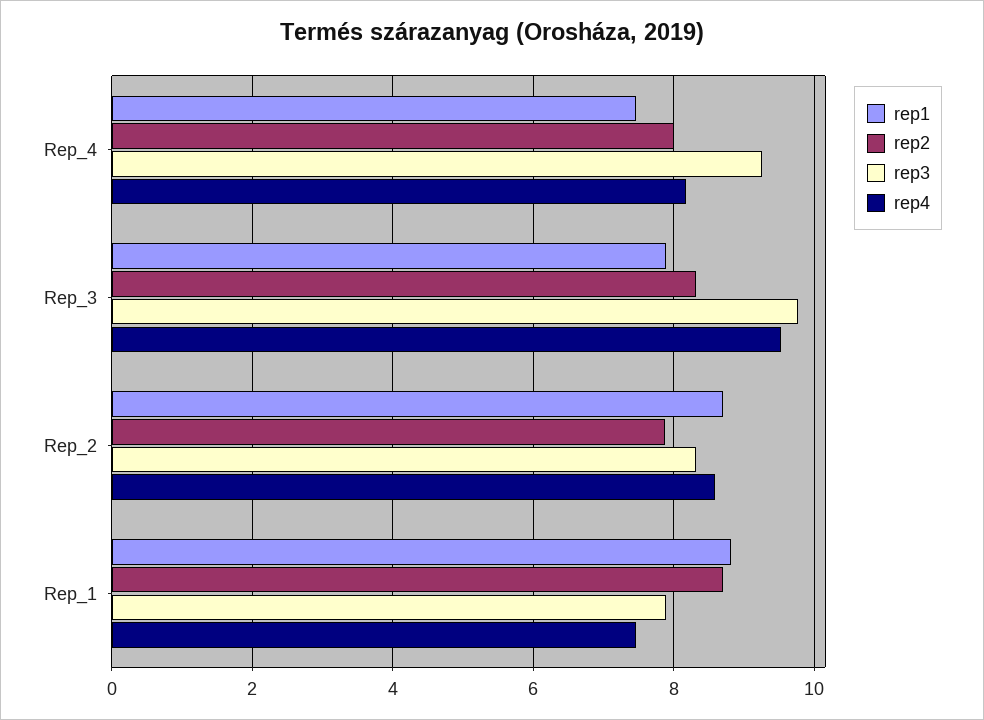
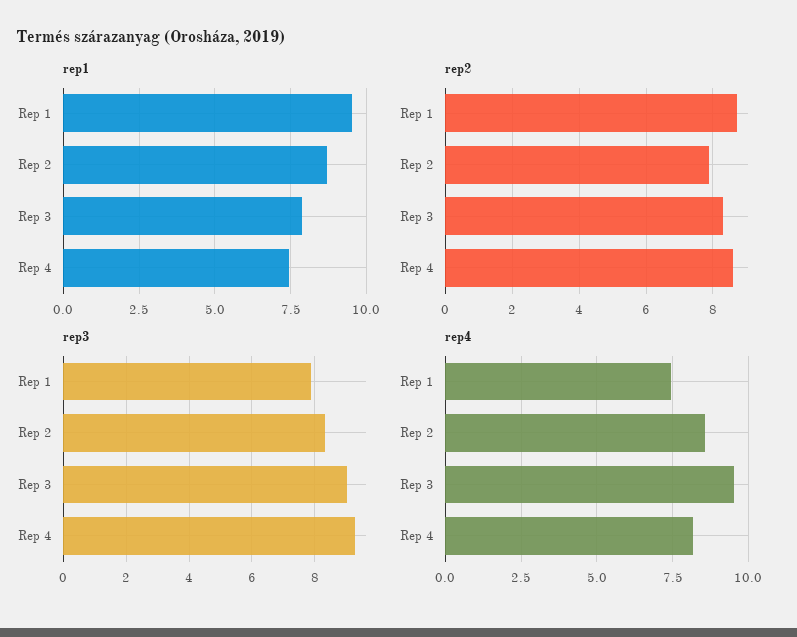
rep2, Rep_4: 8 -> 8.6
rep3, Rep_3: 9.8 -> 9
rep1, Rep_1: 8.8 -> 9.5

